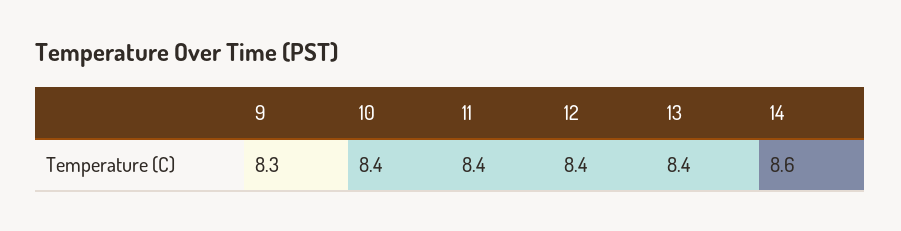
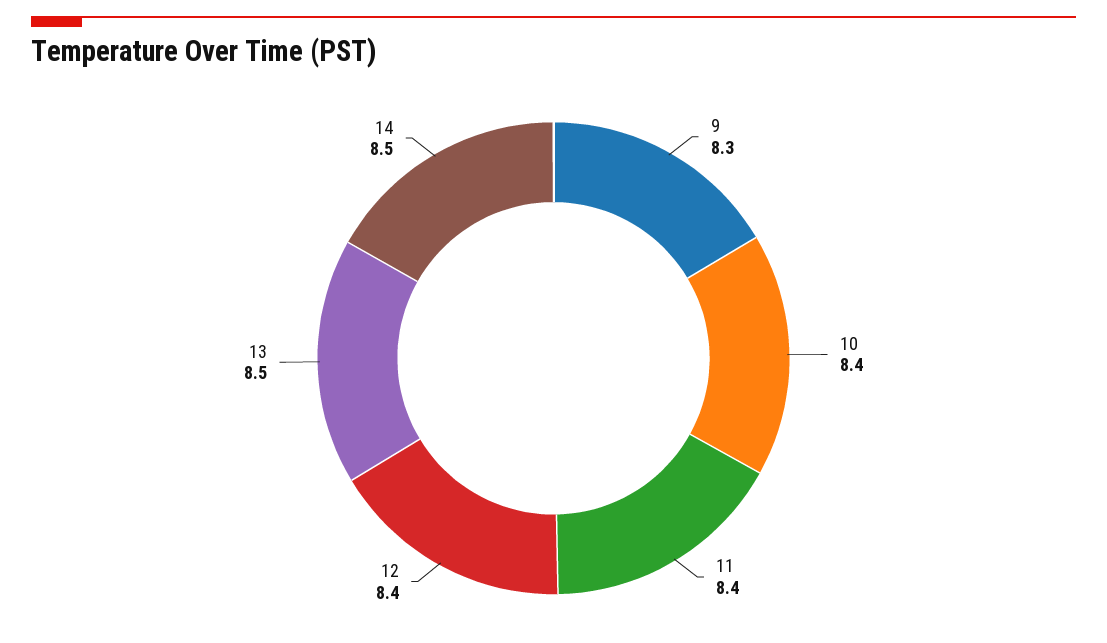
13: 8.4 -> 8.5
14: 8.6 -> 8.5

